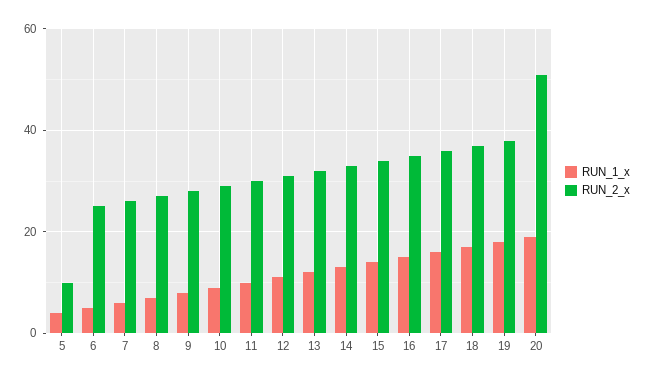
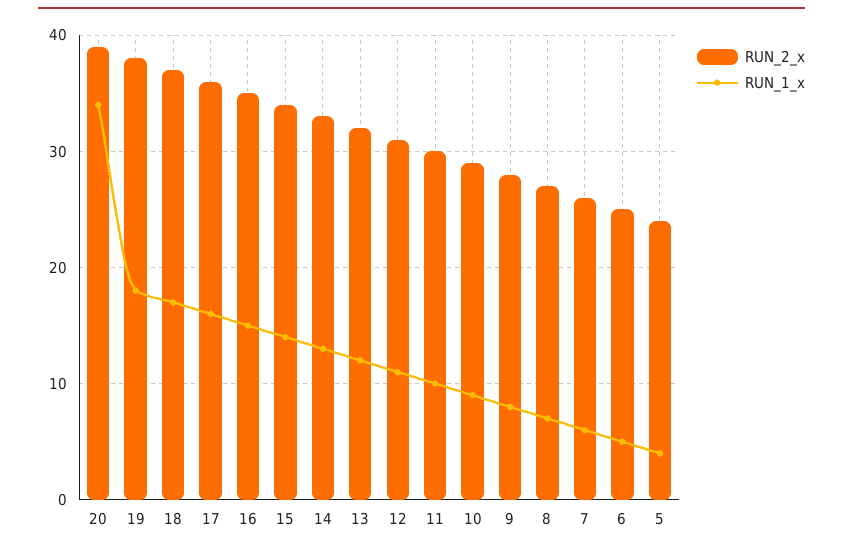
RUN_2_x, 5: 10 -> 24
RUN_1_x, 20: 20 -> 34
RUN_2_x, 20: 50 -> 39

